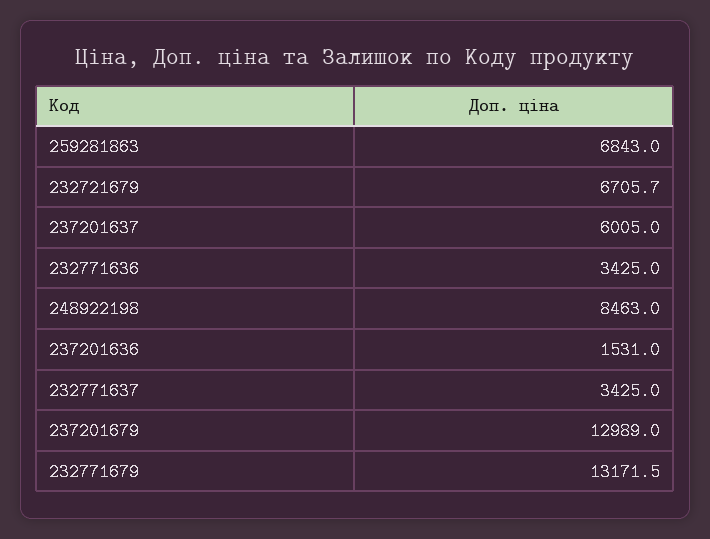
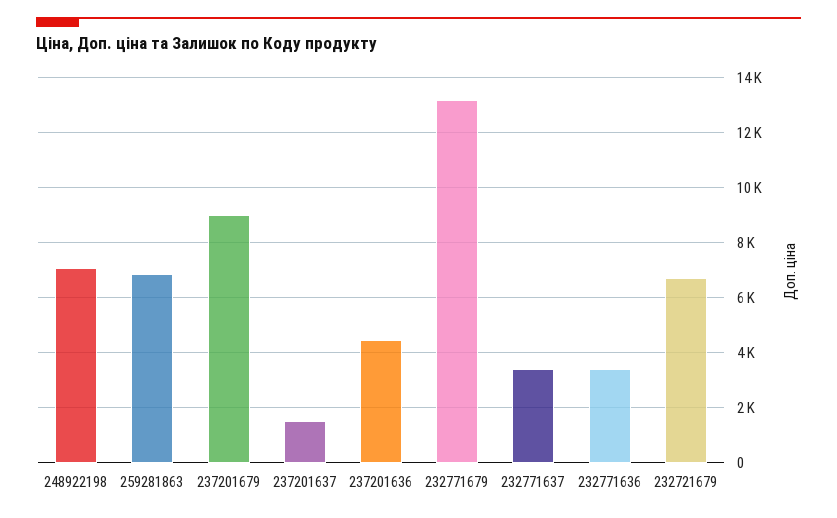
237201637: 6005 -> 1500
248922198: 8463 -> 7000
237201636: 1531 -> 4500
237201679: 12989 -> 9000

